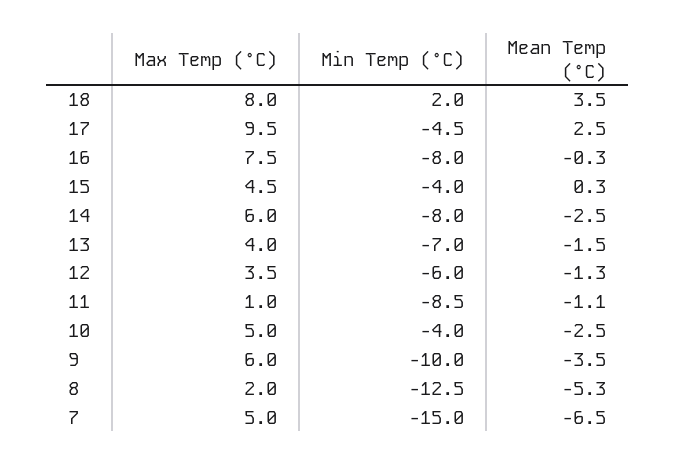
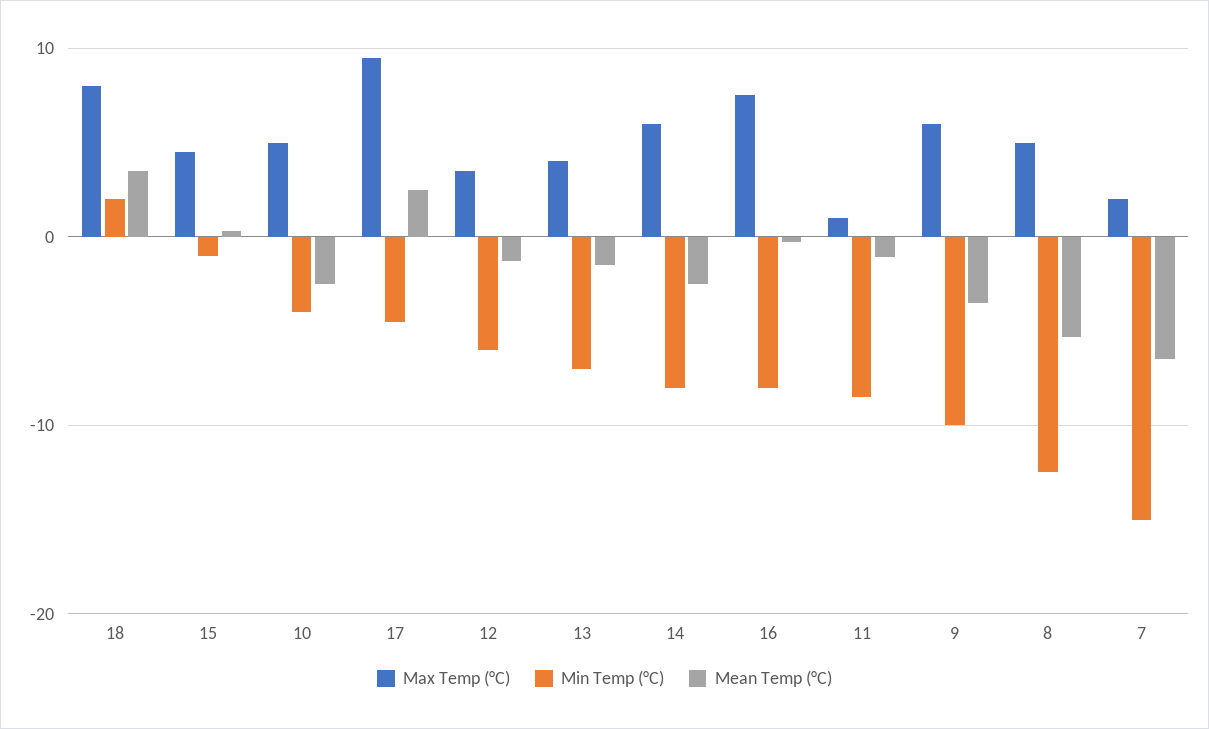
Min Temp (°C), 15: -4 -> -1
Max Temp (°C), 8: 2 -> 5
Max Temp (°C), 7: 5 -> 2

